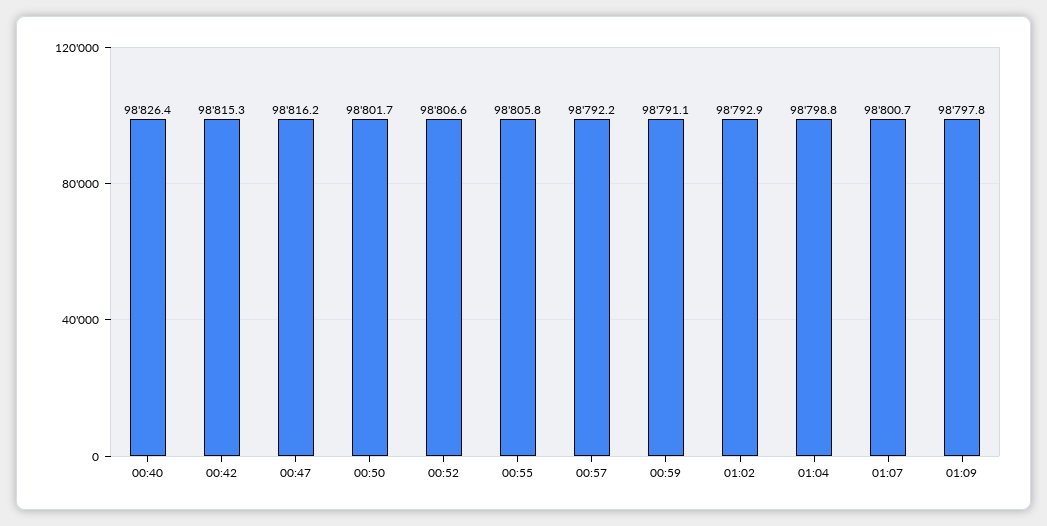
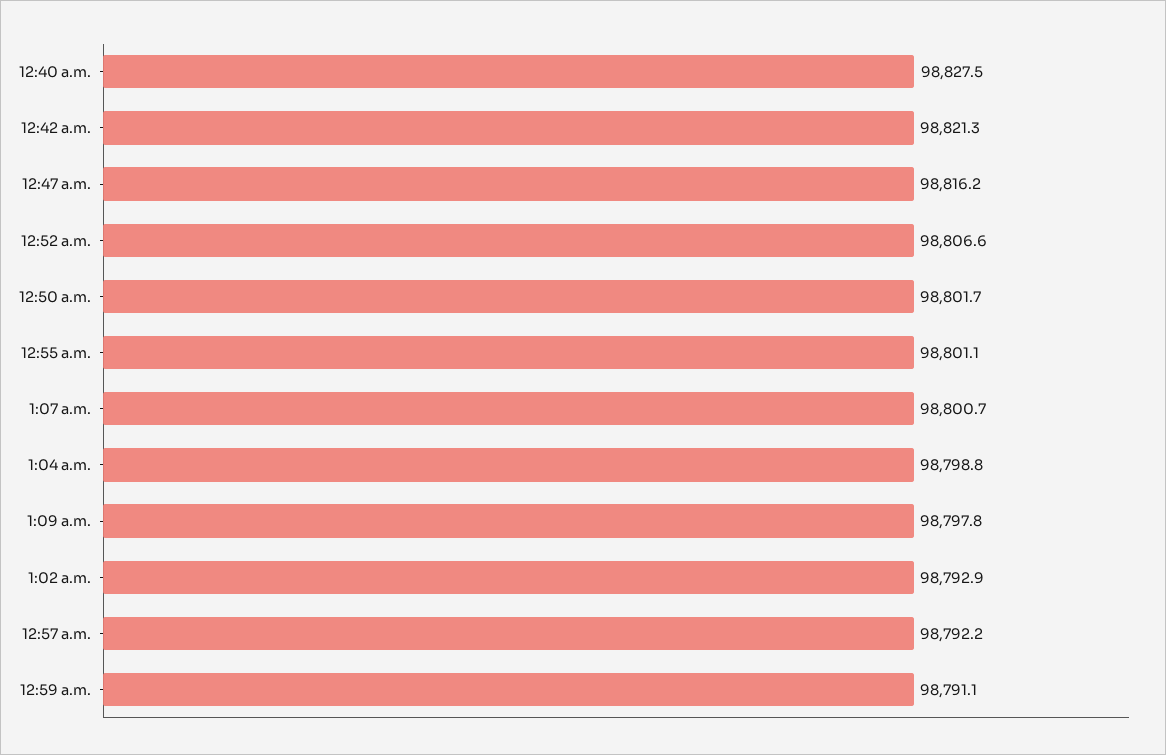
00:40: 98826.4 -> 98827.5
00:42: 98815.3 -> 98821.3
00:55: 98805.8 -> 98801.1

